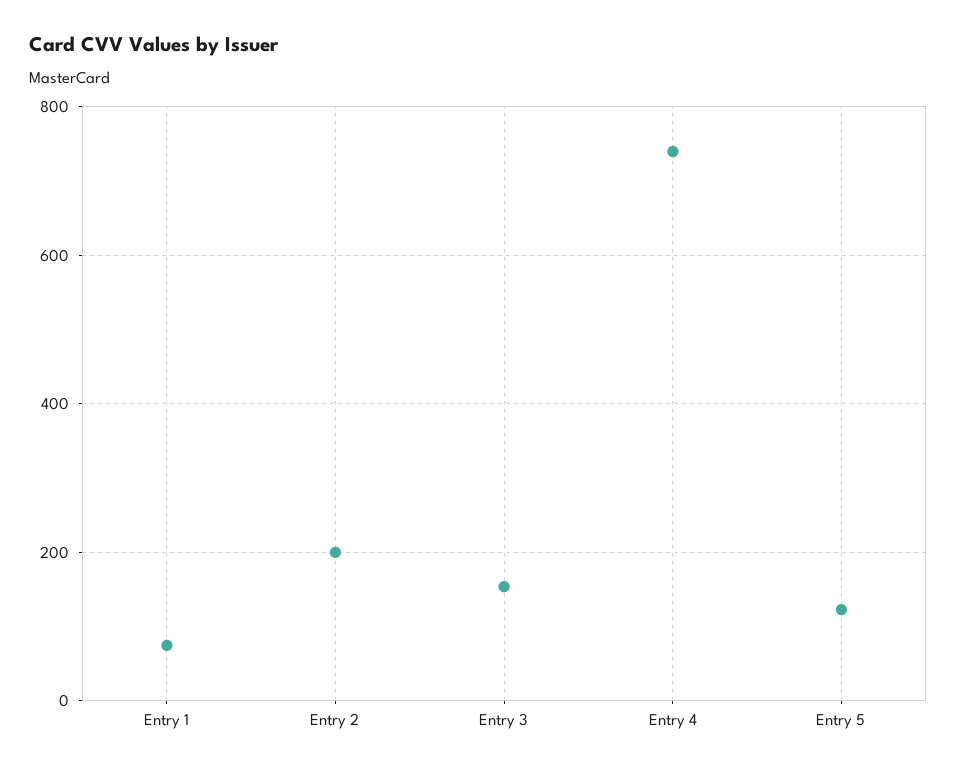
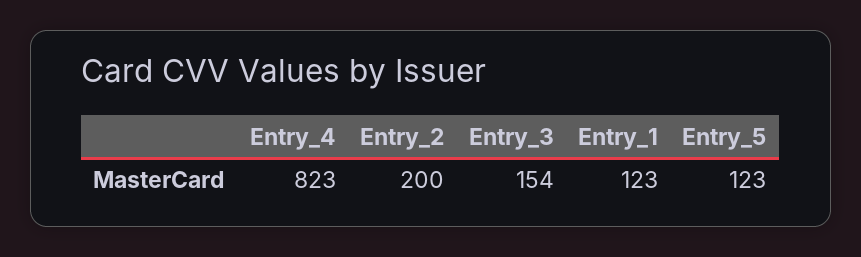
Entry 1: 80 -> 123
Entry 4: 740 -> 823

